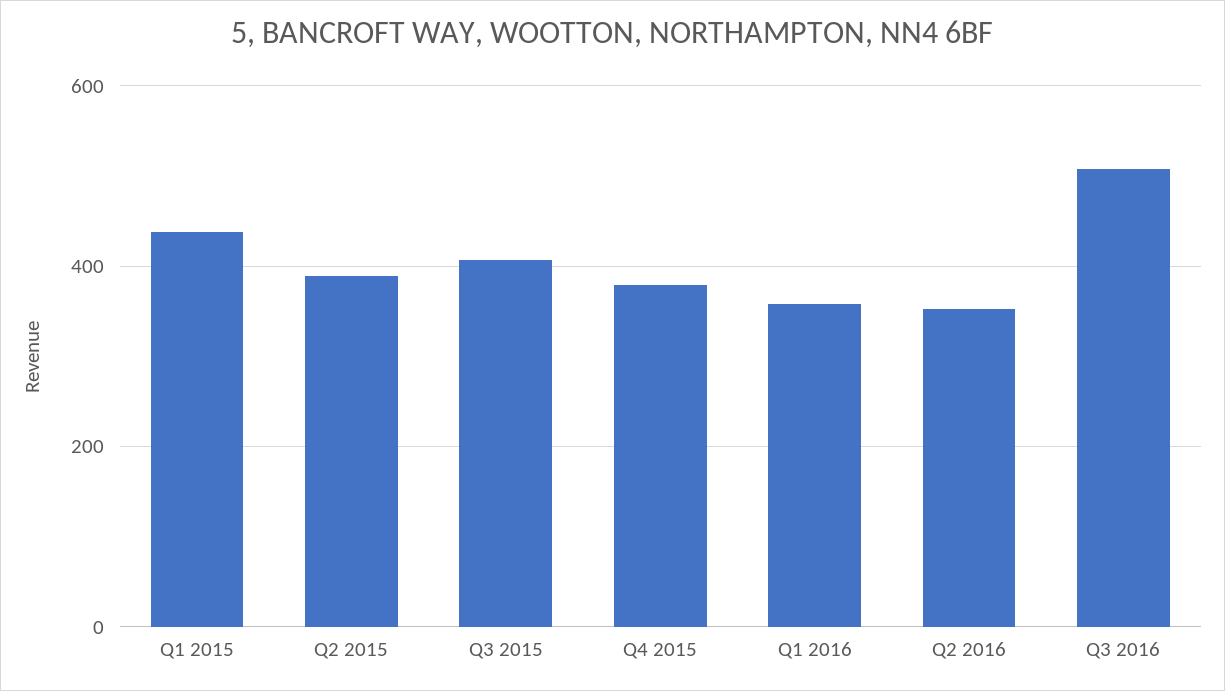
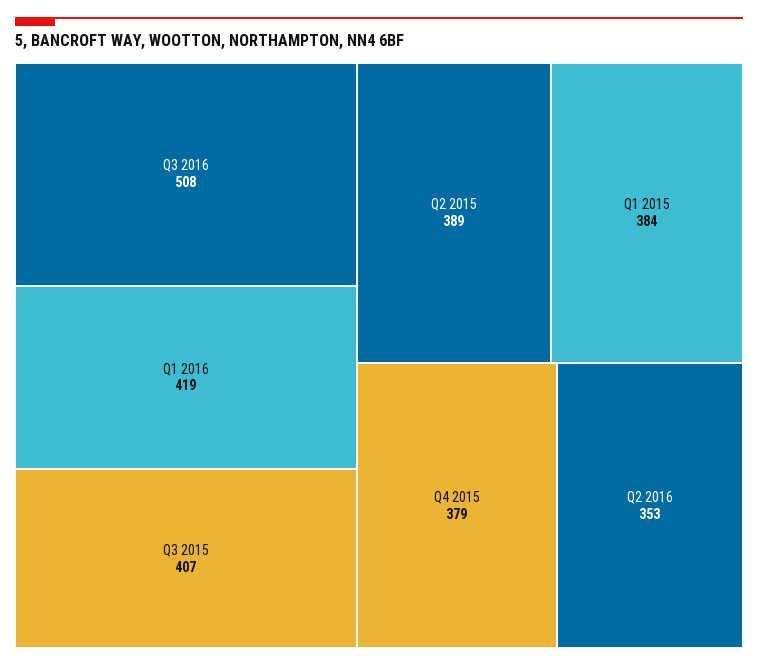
Q1 2015: 440 -> 384
Q1 2016: 360 -> 419

